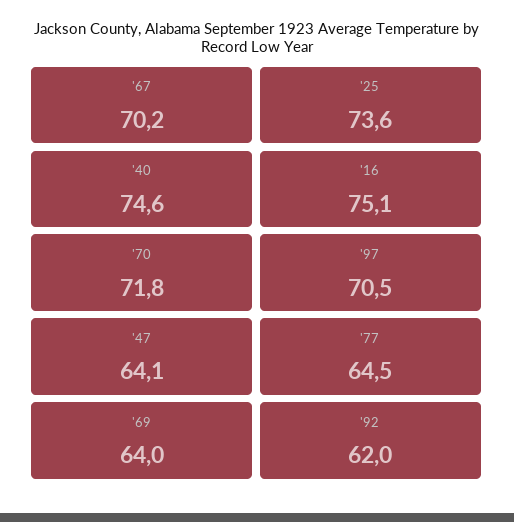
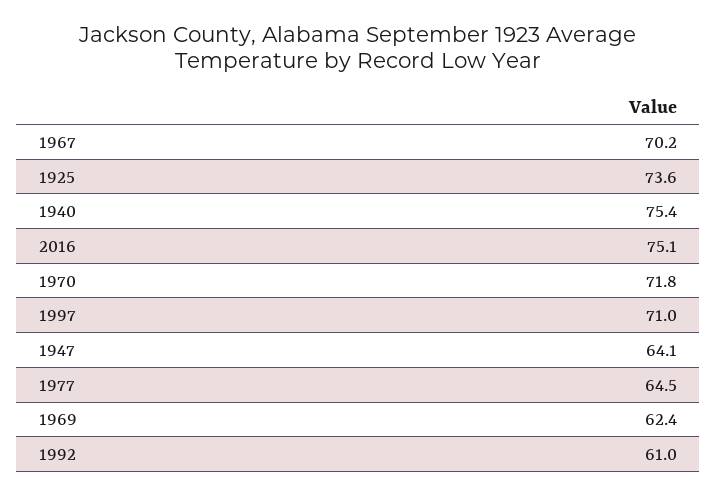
'40: 74.6 -> 75.4
'97: 70.5 -> 71
'69: 64 -> 62.4
'92: 62 -> 61

